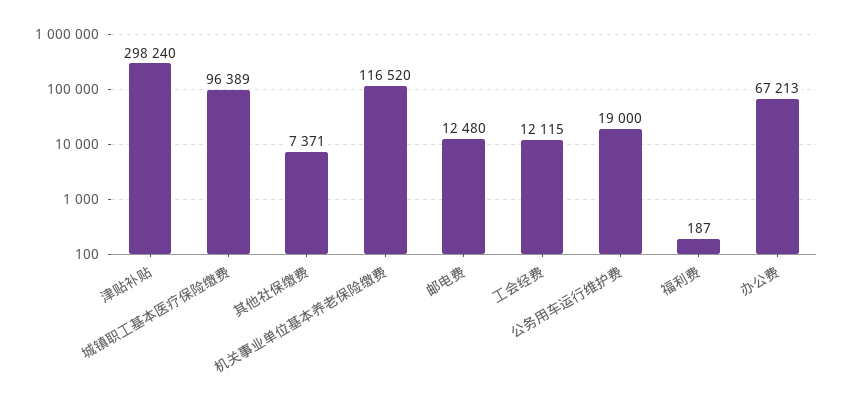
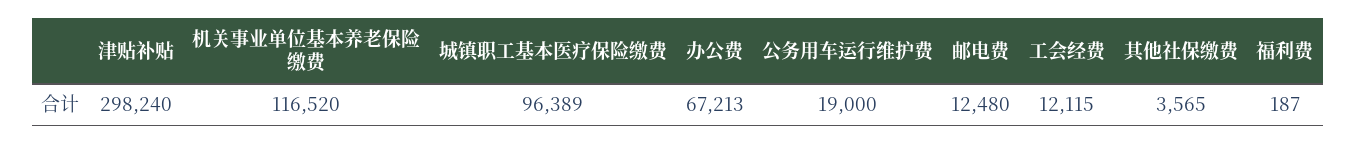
其他社保缴费: 7371 -> 3565

